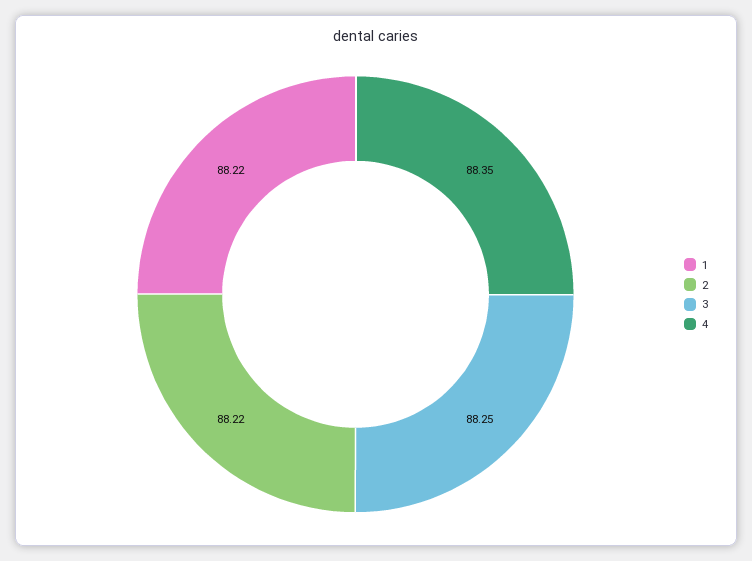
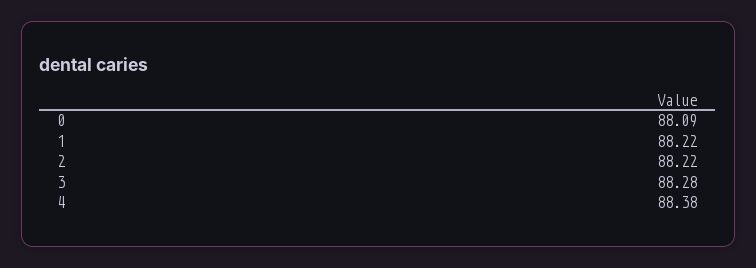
3: 88.25 -> 88.28
4: 88.35 -> 88.38
0: none -> 88.09

